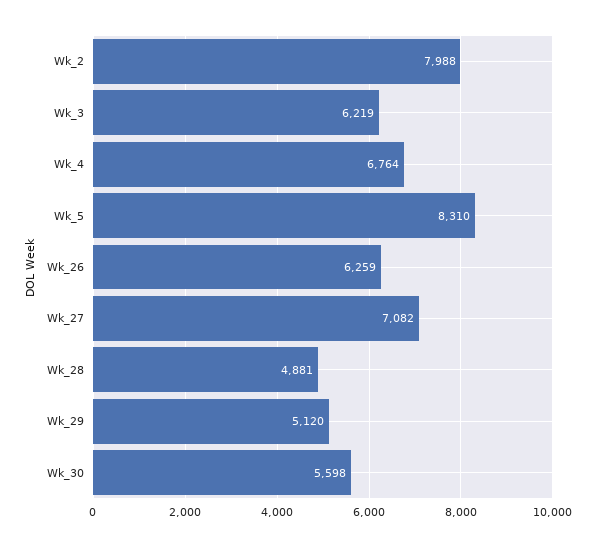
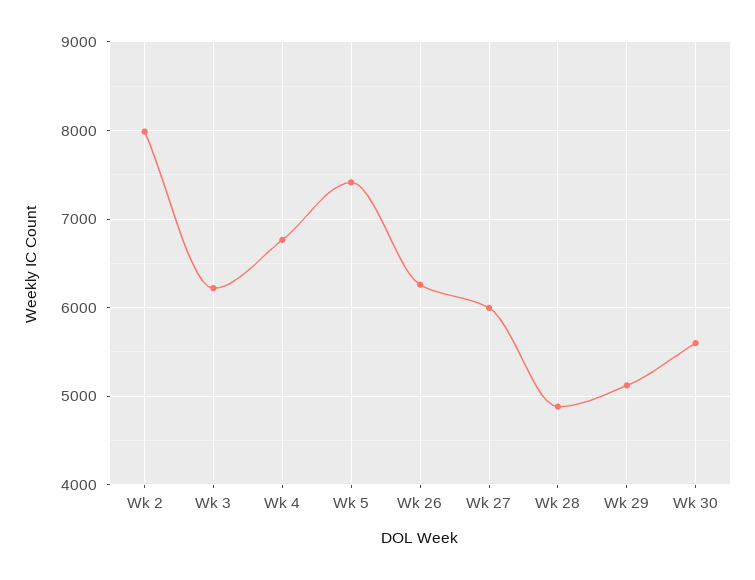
Wk_5: 8310 -> 7400
Wk_27: 7082 -> 6000

